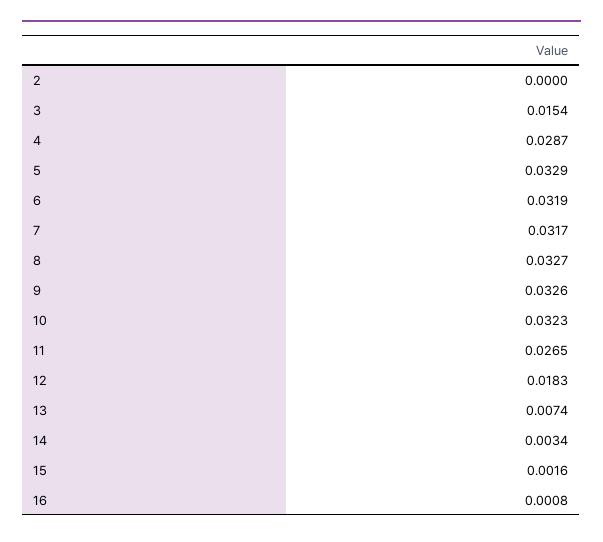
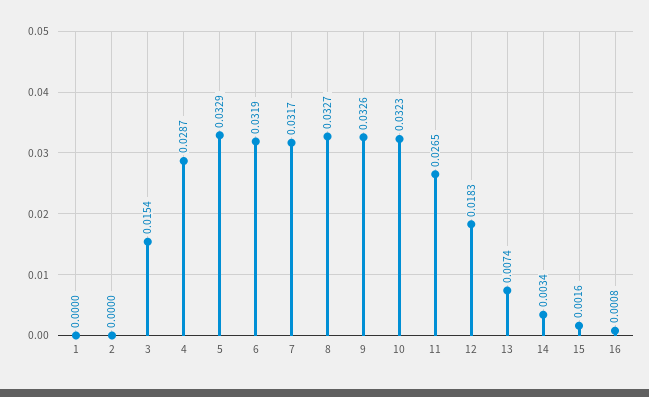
1: none -> 0

